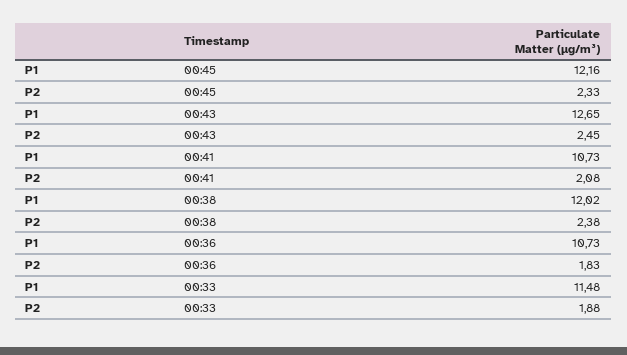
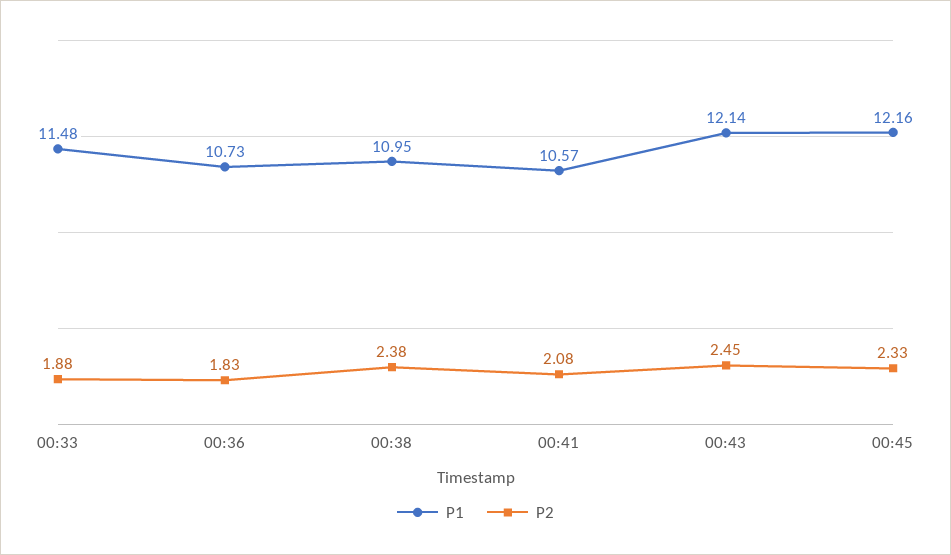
P1, 00:43: 12.65 -> 12.14
P1, 00:41: 10.73 -> 10.57
P1, 00:38: 12.02 -> 10.95

